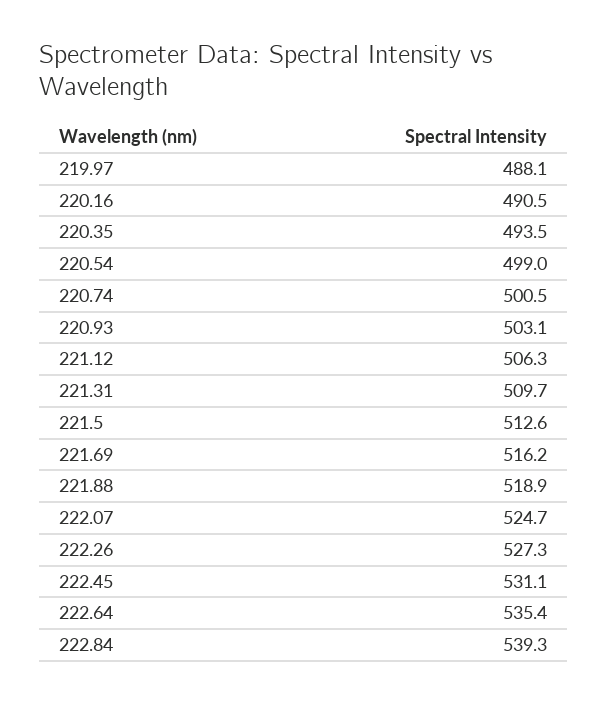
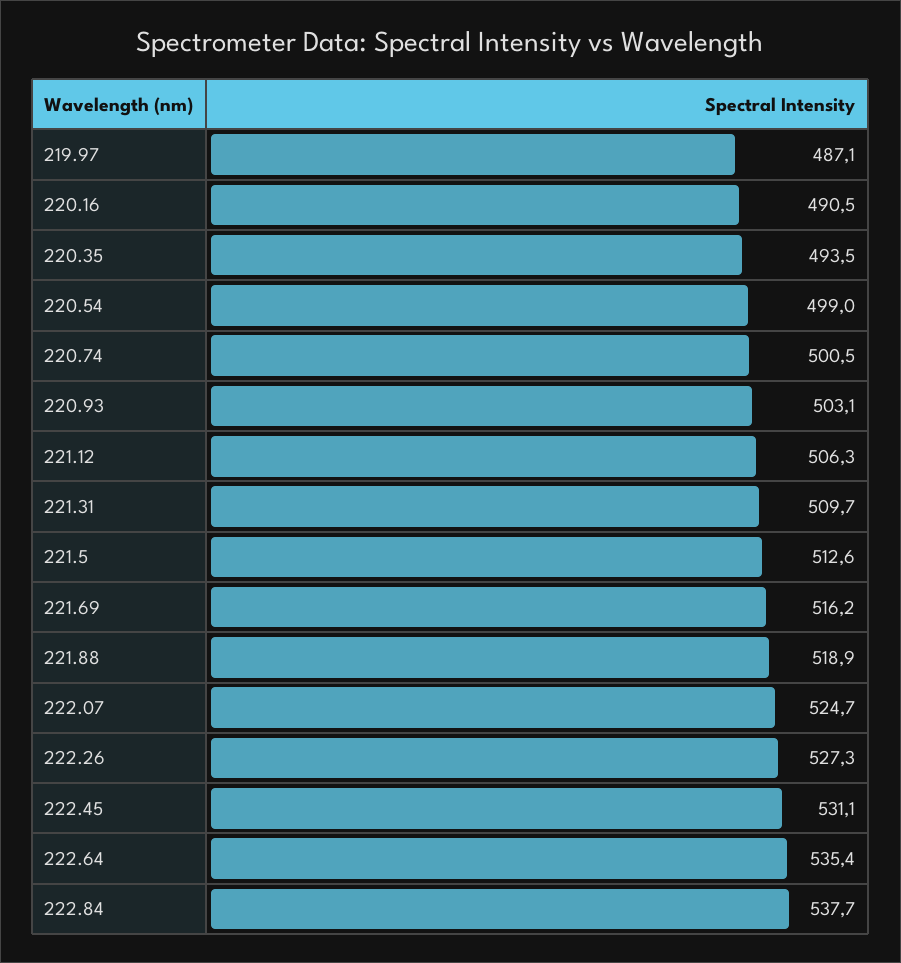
219.97: 488.1 -> 487.1
222.84: 539.3 -> 537.7

